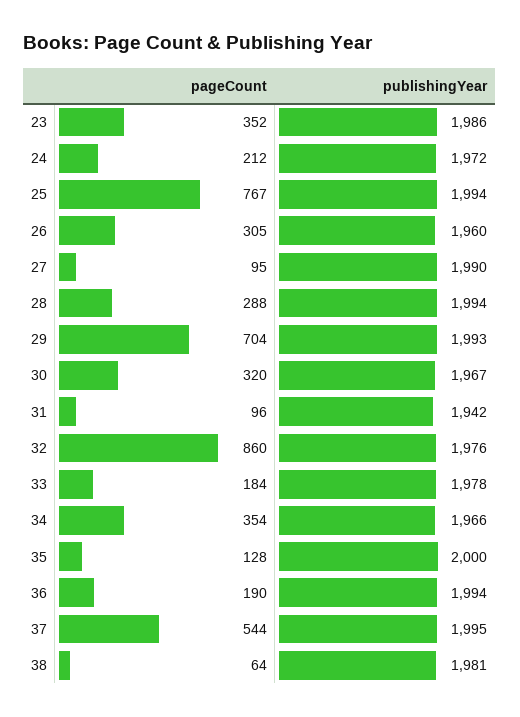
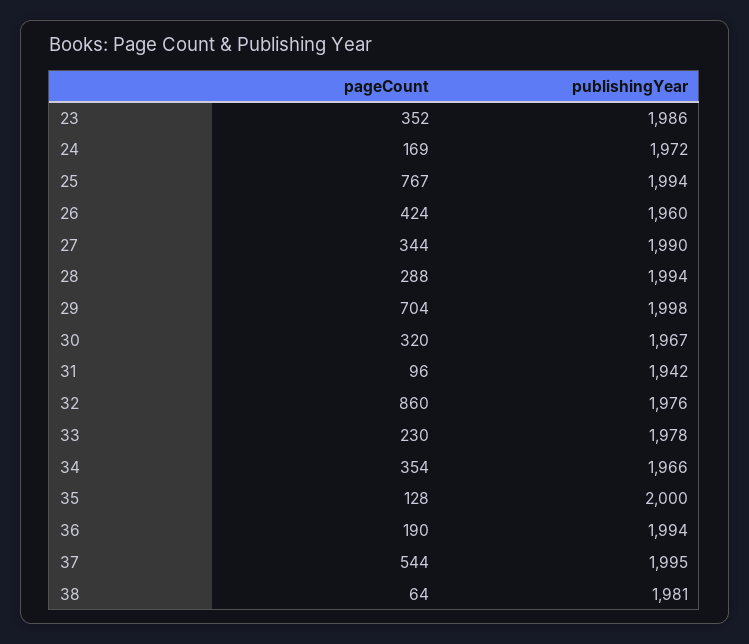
pageCount, 24: 212 -> 169
pageCount, 26: 305 -> 424
pageCount, 27: 95 -> 344
publishingYear, 29: 1993 -> 1998
pageCount, 33: 184 -> 230

